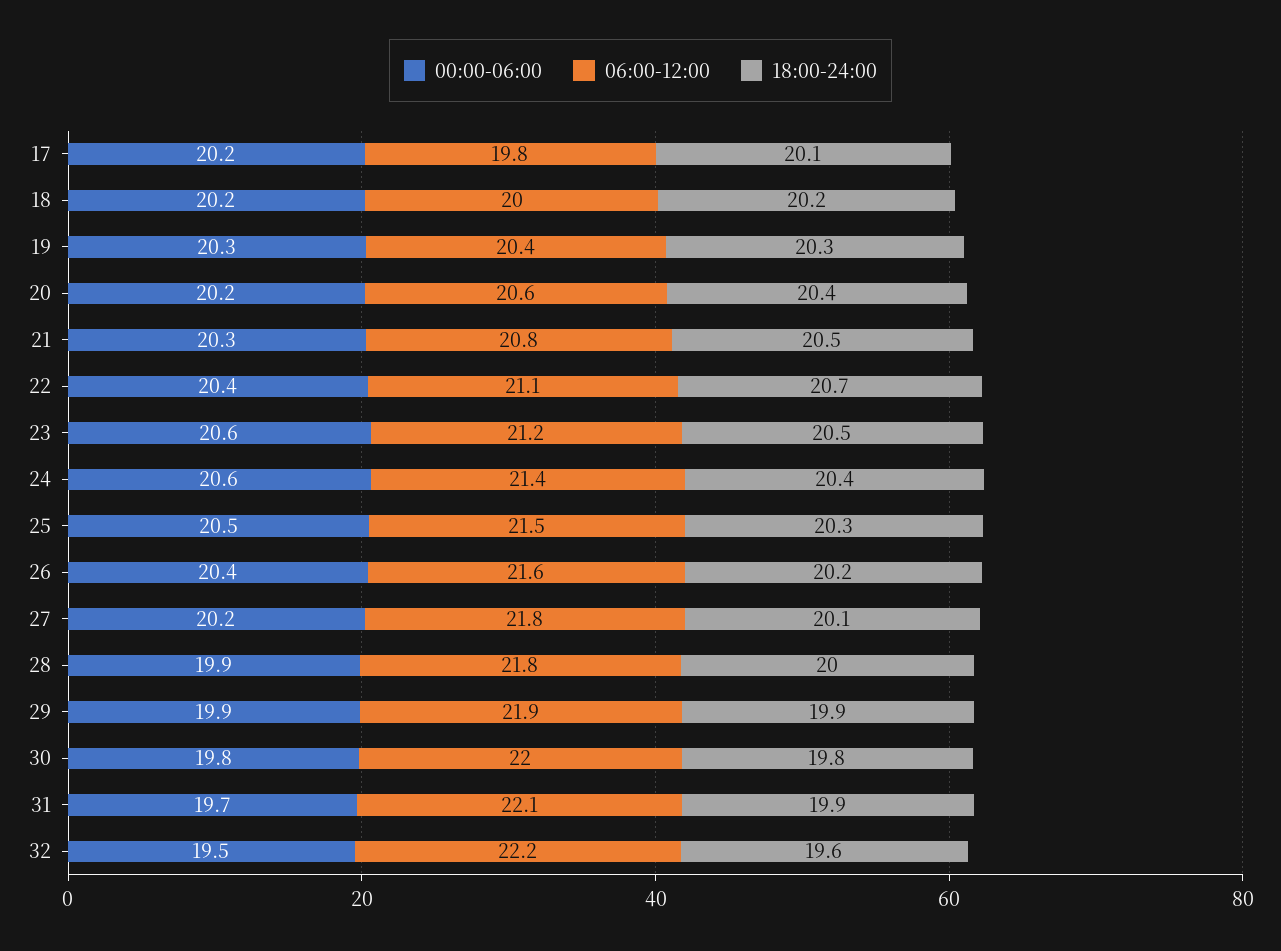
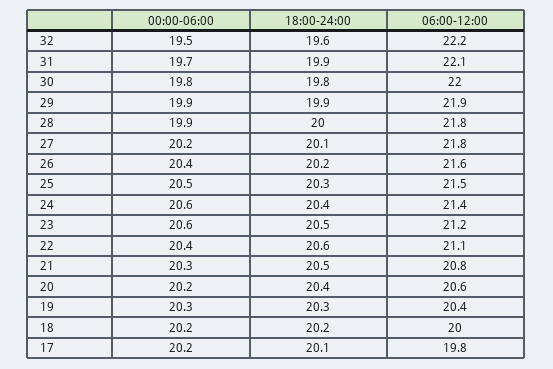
18:00-24:00, 22: 20.7 -> 20.6

